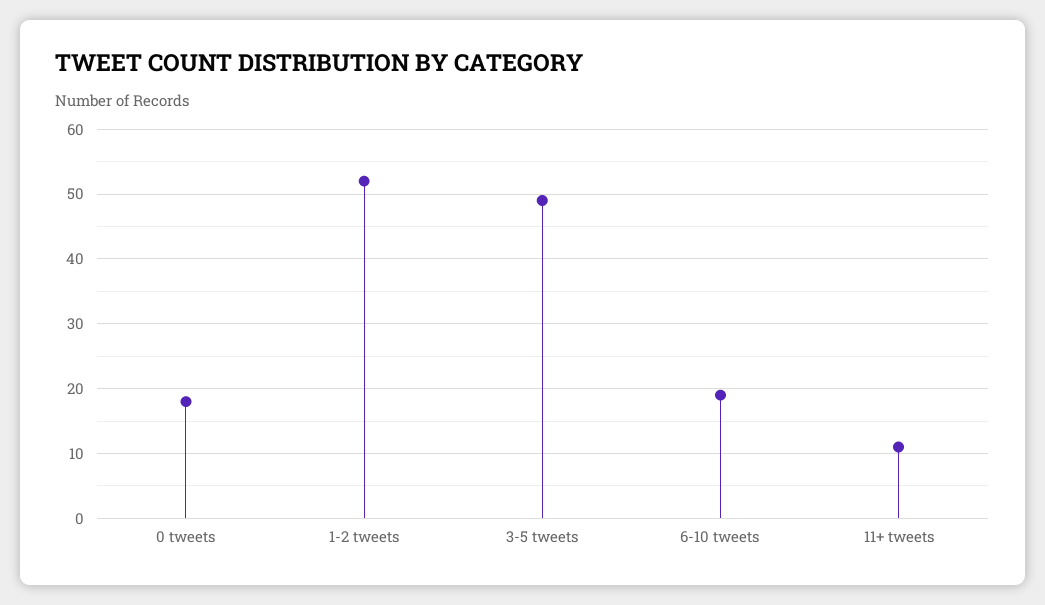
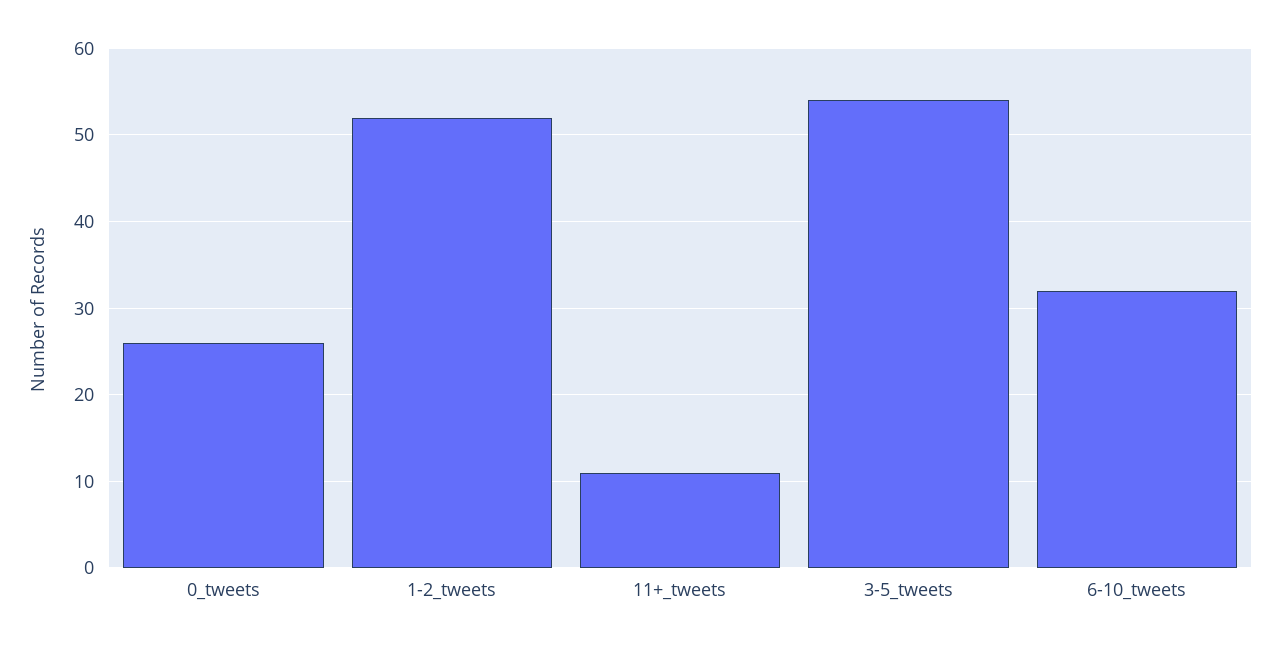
0 tweets: 18 -> 26
3-5 tweets: 49 -> 54
6-10 tweets: 19 -> 32

